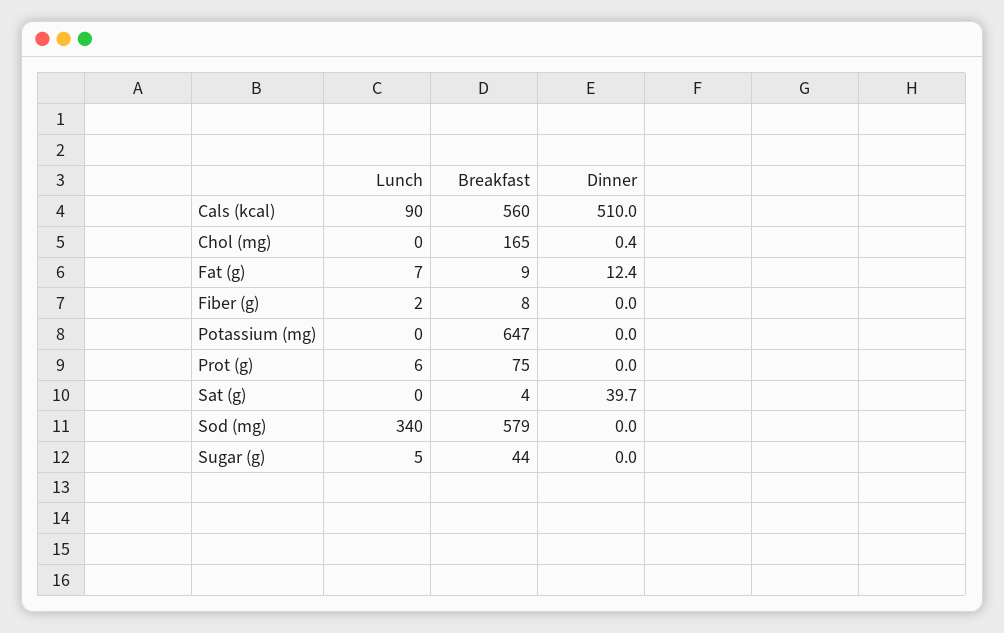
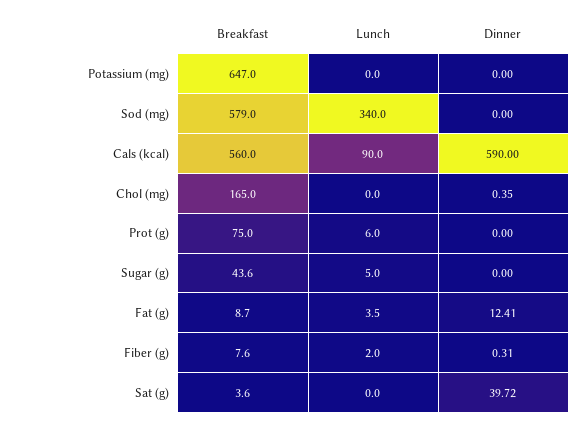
Dinner, Cals (kcal): 510 -> 590
Lunch, Fat (g): 7 -> 3.5
Dinner, Fiber (g): 0 -> 0.31

